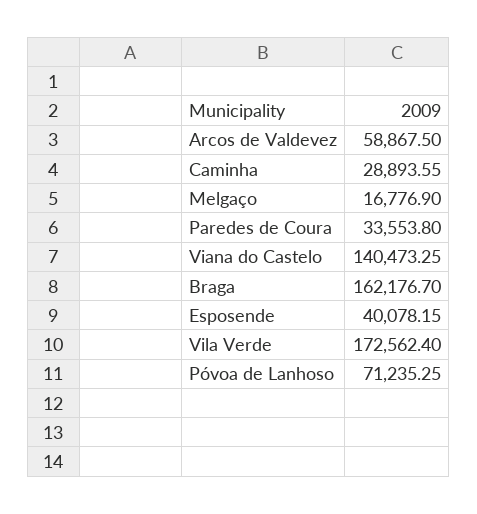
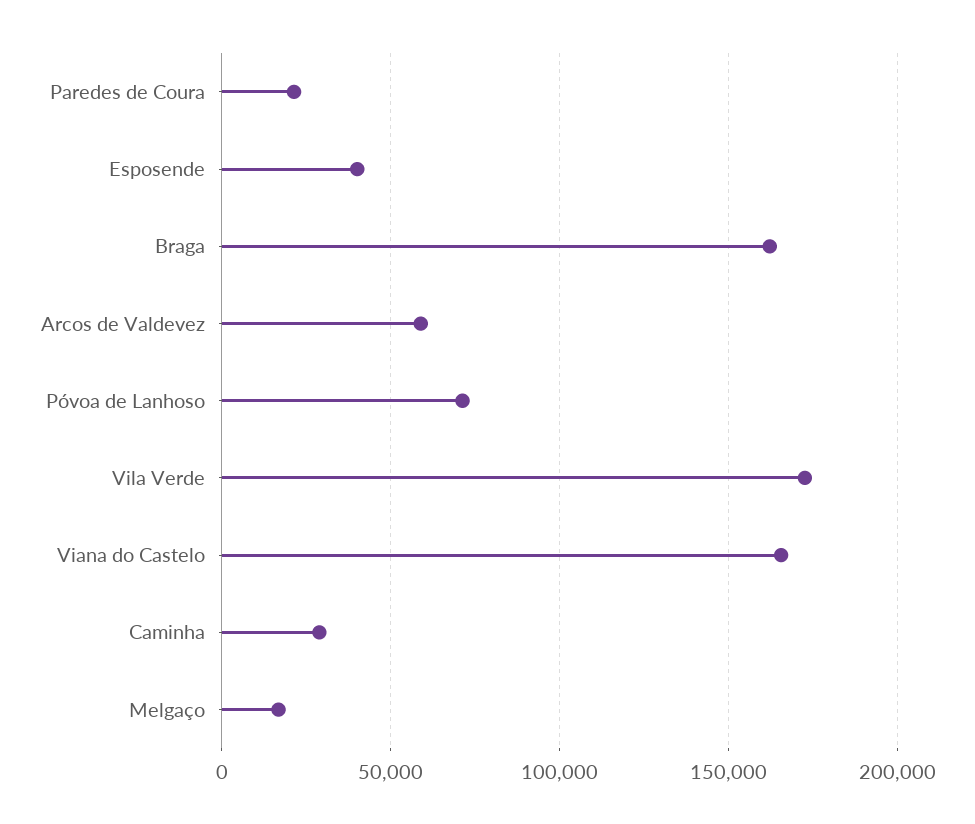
Paredes de Coura: 33553.8 -> 20000
Viana do Castelo: 140473.25 -> 165000

